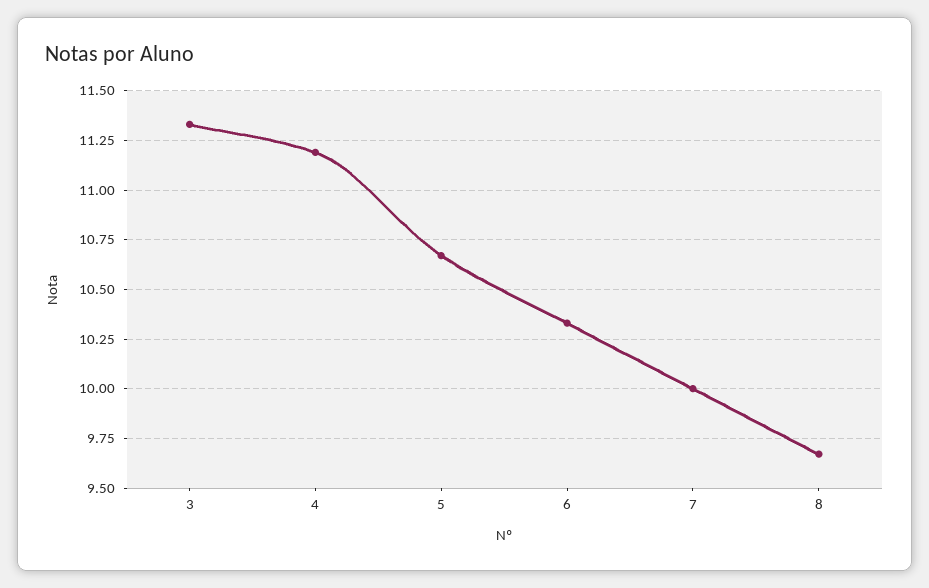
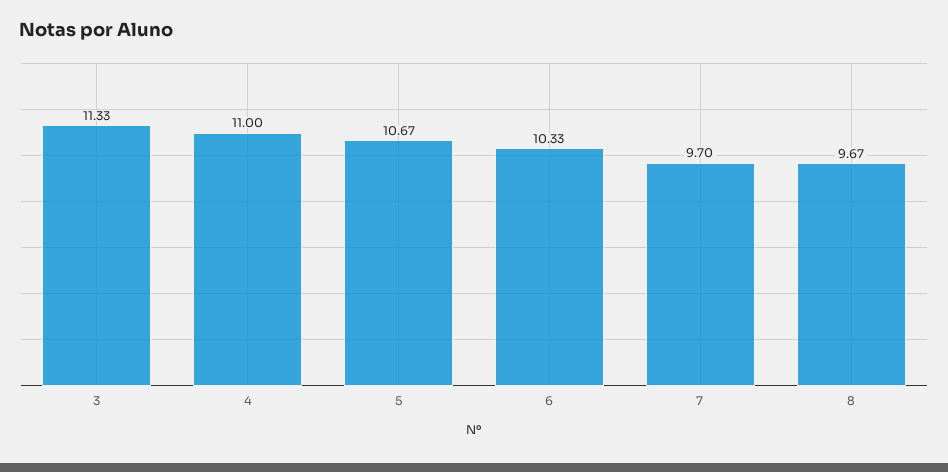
4: 11.2 -> 11
7: 10 -> 9.7

